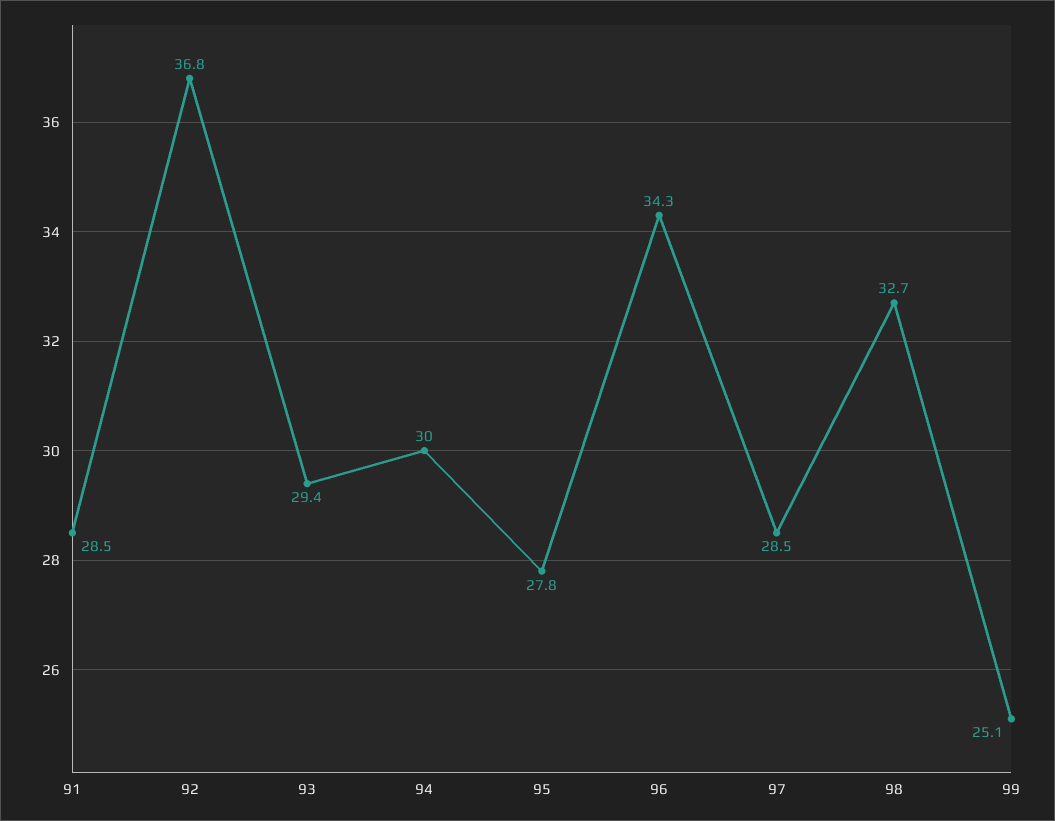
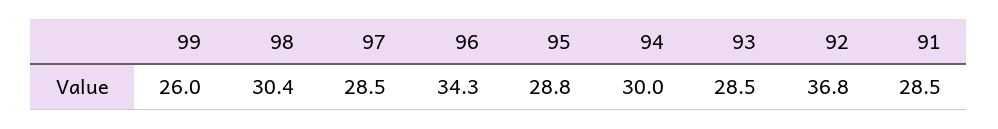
93: 29.4 -> 28.5
95: 27.8 -> 28.8
98: 32.7 -> 30.4
99: 25.1 -> 26

